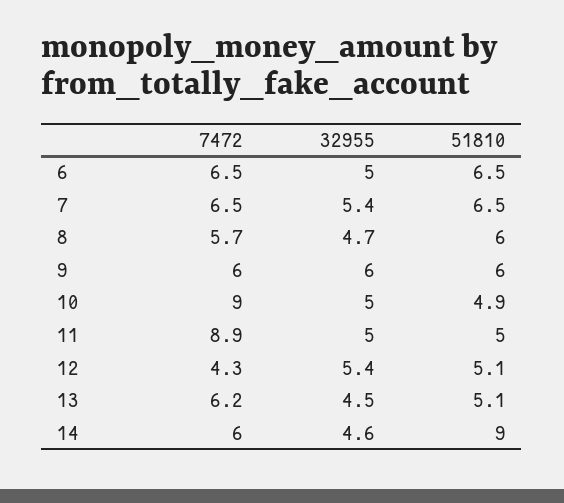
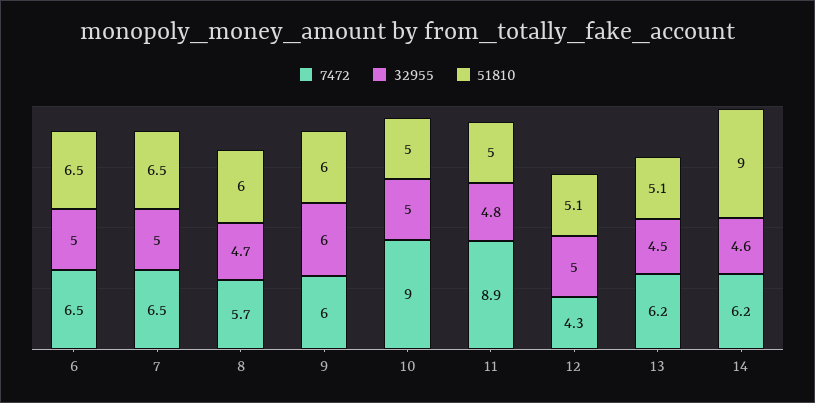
32955, 7: 5.4 -> 5
51810, 10: 4.9 -> 5
32955, 11: 5 -> 4.8
32955, 12: 5.4 -> 5
7472, 14: 6 -> 6.2

